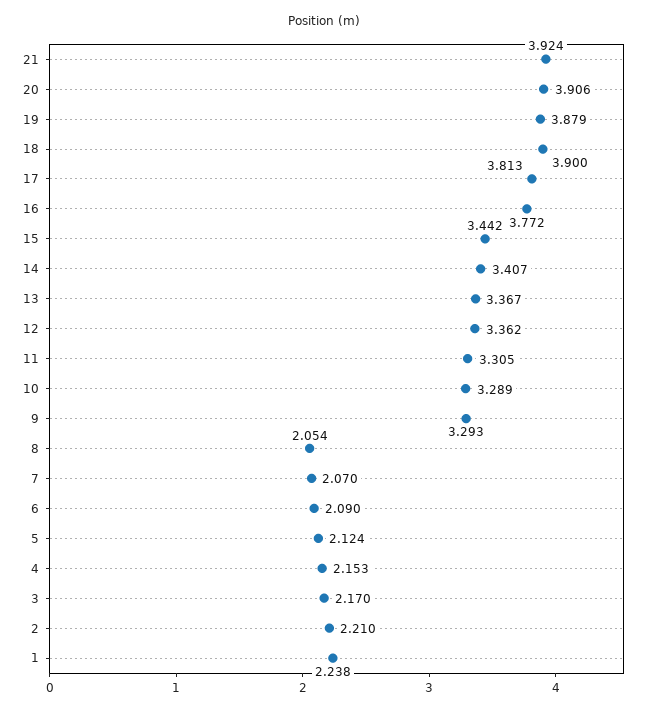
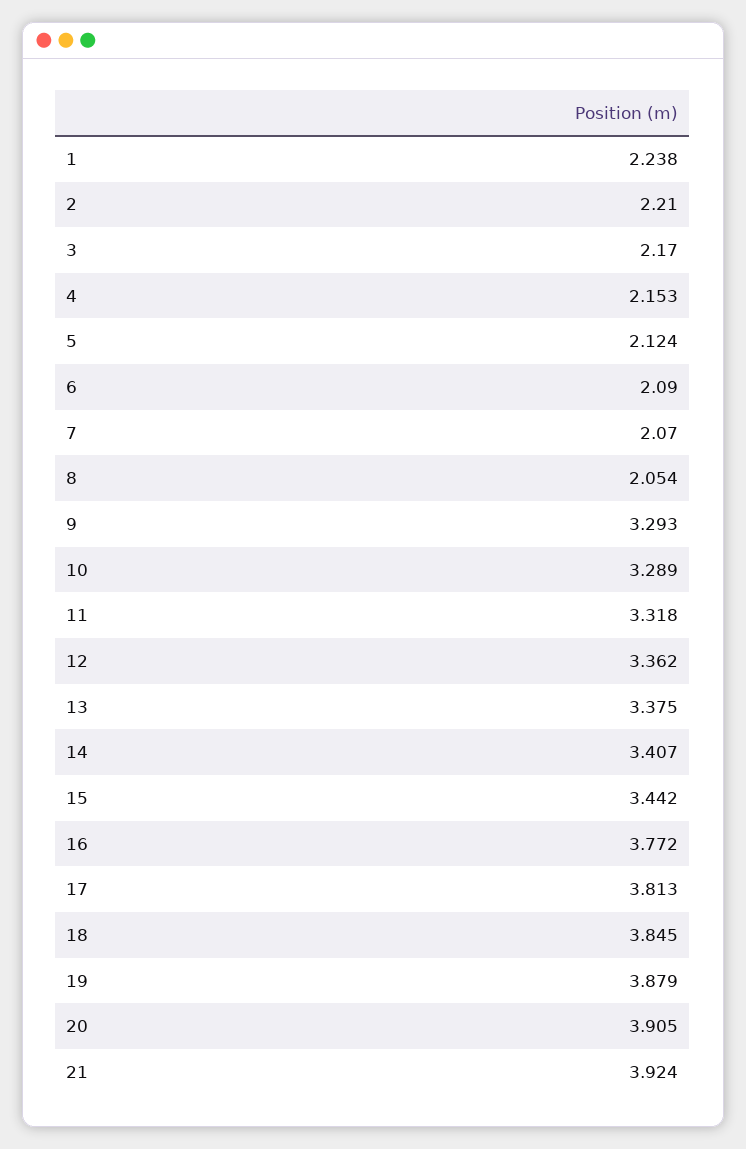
20: 3.906 -> 3.905
18: 3.9 -> 3.845
13: 3.367 -> 3.375
11: 3.305 -> 3.318

